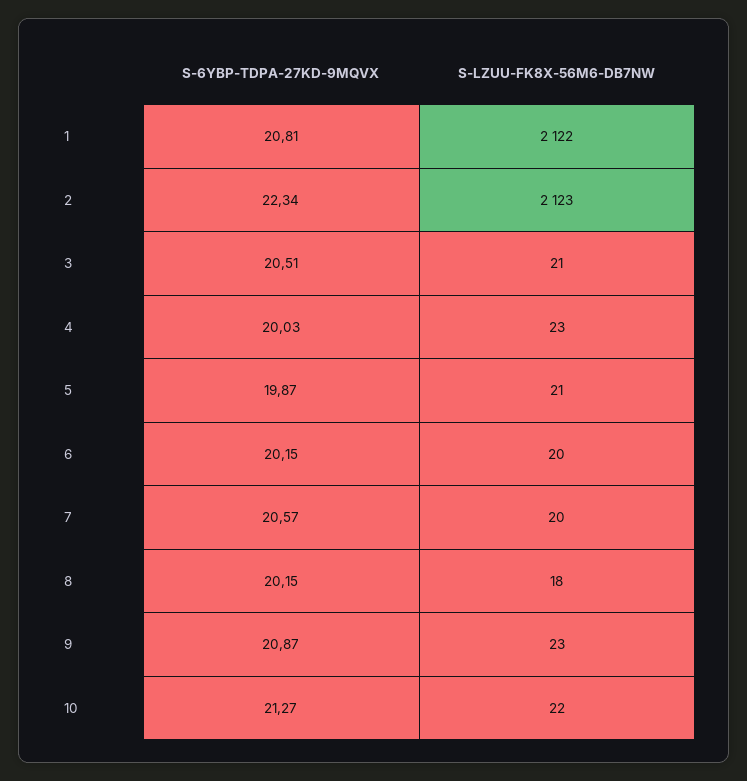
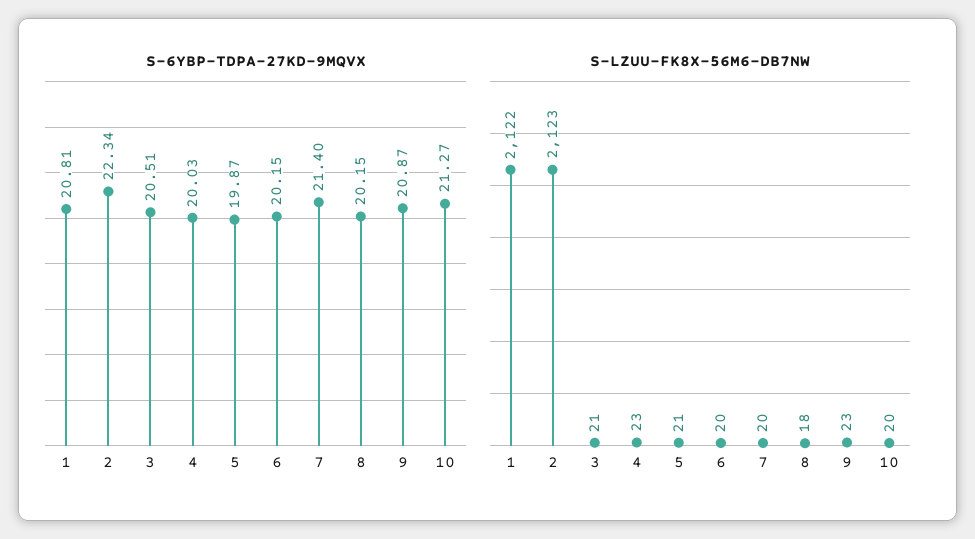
S-6YBP-TDPA-27KD-9MQVX, 7: 20.57 -> 21.4
S-LZUU-FK8X-56M6-DB7NW, 10: 22 -> 20

